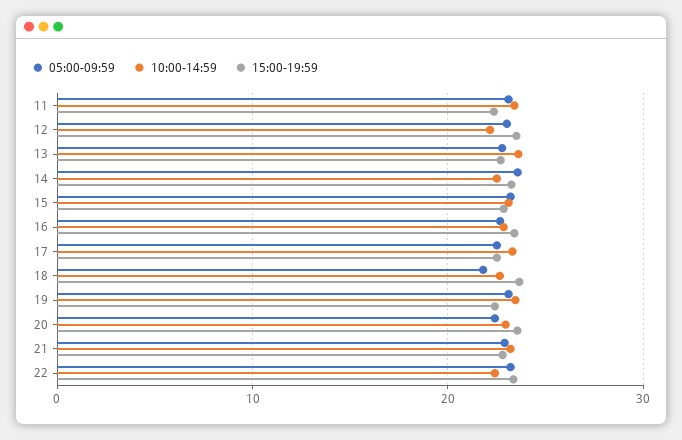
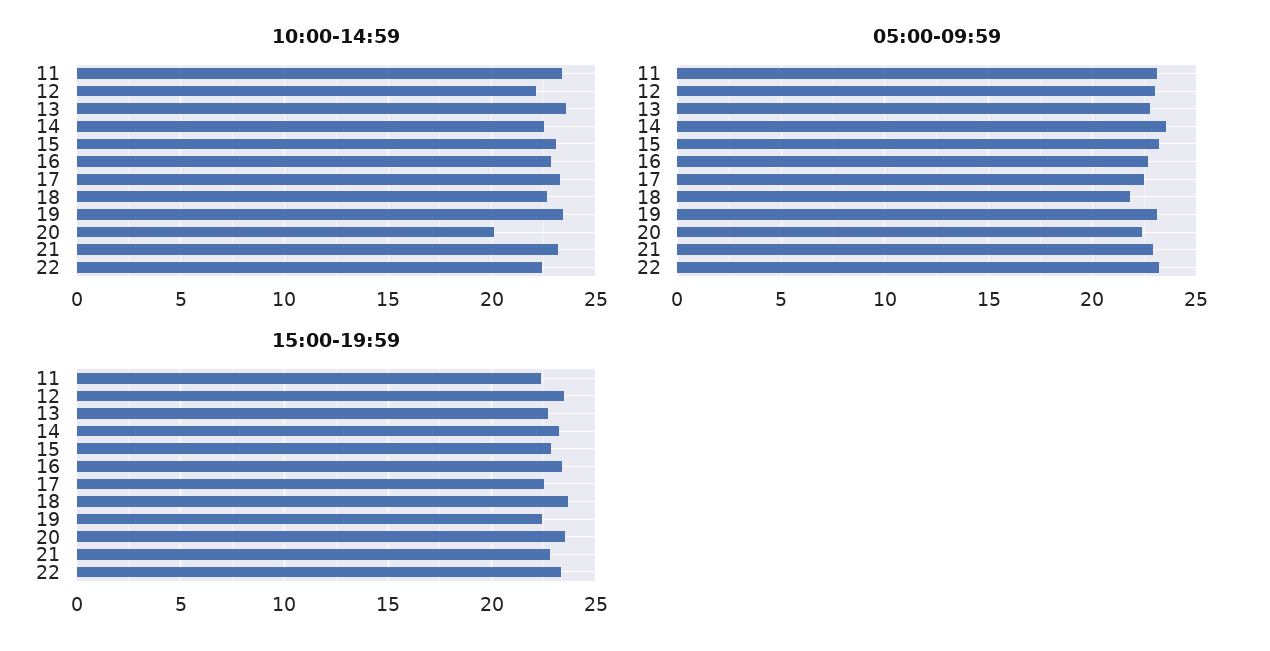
10:00-14:59, 20: 23 -> 20

